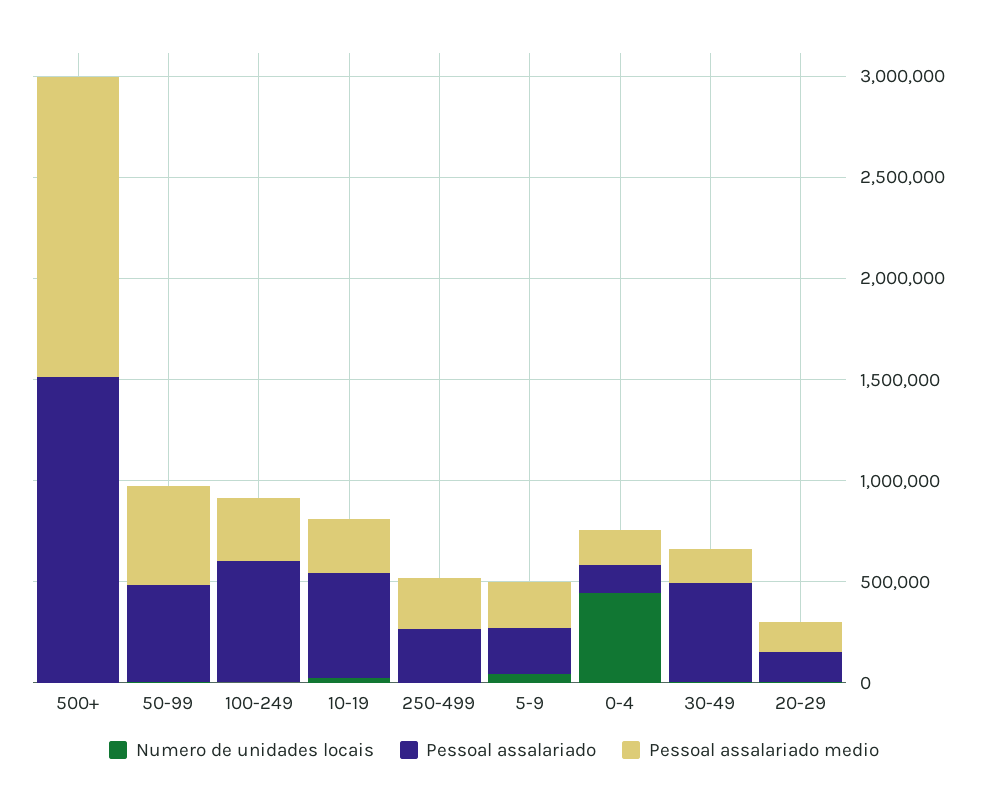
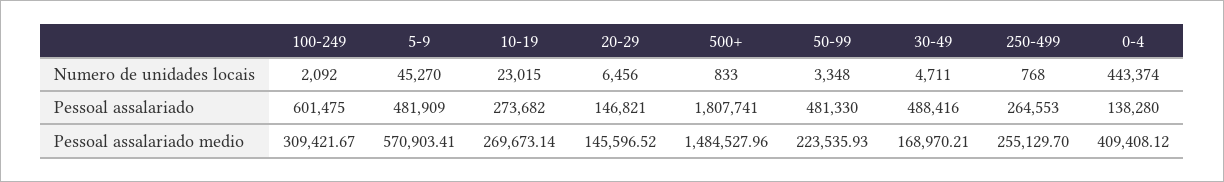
Pessoal assalariado, 500+: 1500000 -> 1807741
Pessoal assalariado medio, 50-99: 500000 -> 223535.93
Pessoal assalariado, 10-19: 500000 -> 273682
Pessoal assalariado, 5-9: 200000 -> 481909
Pessoal assalariado medio, 5-9: 200000 -> 570903.41
Pessoal assalariado medio, 0-4: 200000 -> 409408.12

